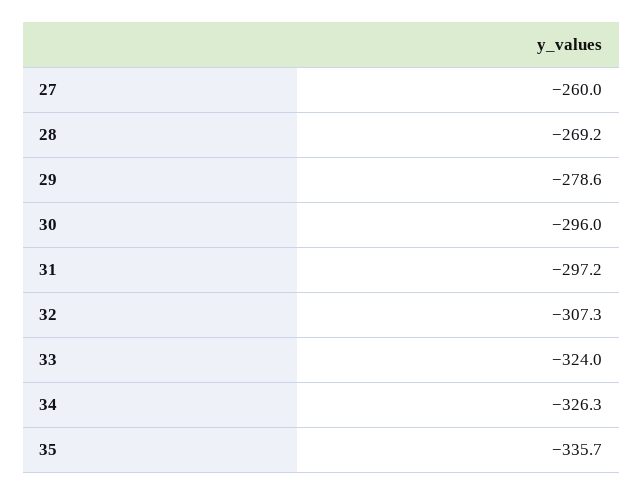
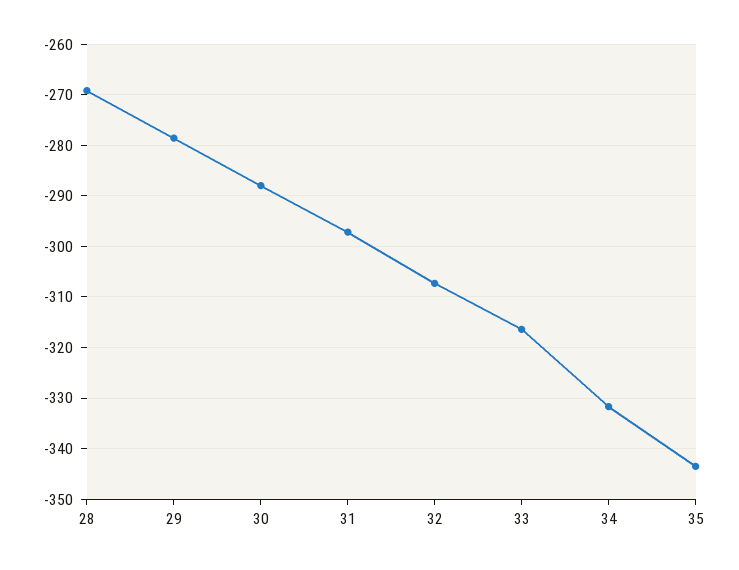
27: -260 -> none
30: -296 -> -288
33: -324 -> -316
34: -326.3 -> -332
35: -335.7 -> -344

